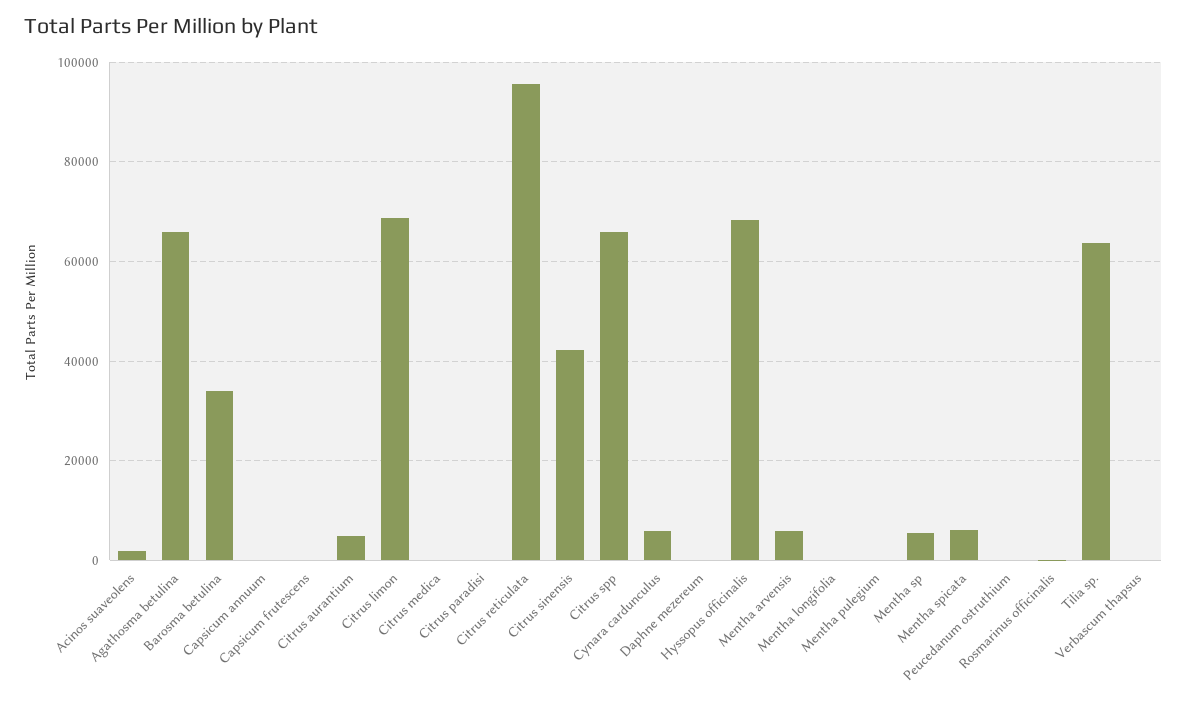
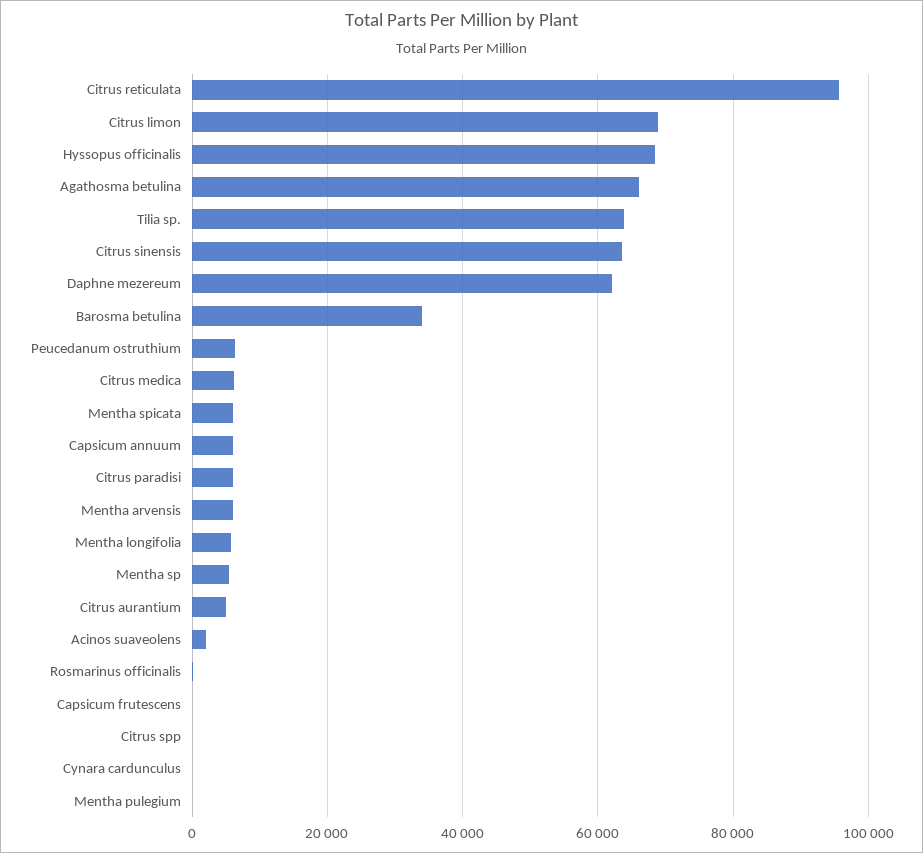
Capsicum annuum: 0 -> 6000
Citrus medica: 0 -> 6000
Citrus paradisi: 0 -> 6000
Citrus sinensis: 42000 -> 64000
Citrus spp: 66000 -> 0
Cynara cardunculus: 6000 -> 0
Daphne mezereum: 0 -> 62000
Mentha longifolia: 0 -> 6000
Peucedanum ostruthium: 0 -> 6000
Verbascum thapsus: 0 -> none

